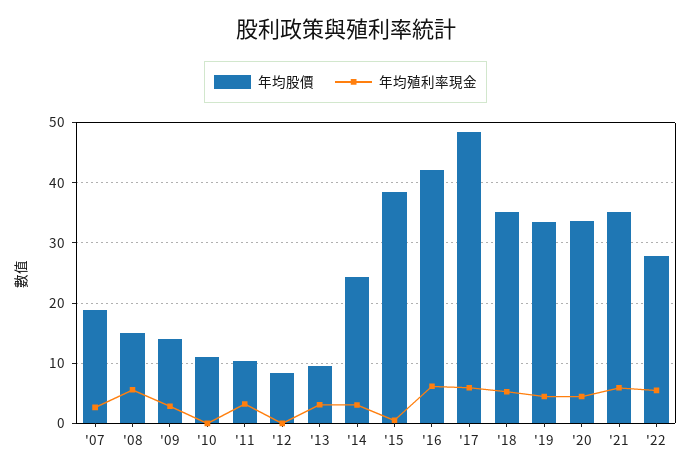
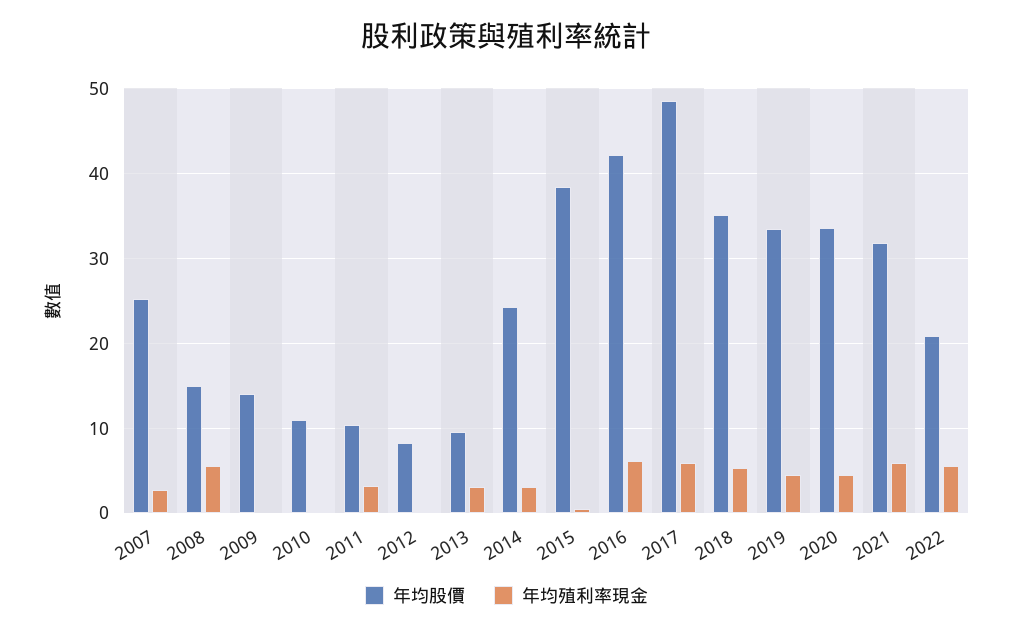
年均股價, '07: 19 -> 25
年均殖利率現金, '09: 3 -> 0
年均股價, '21: 35 -> 32
年均股價, '22: 28 -> 21

